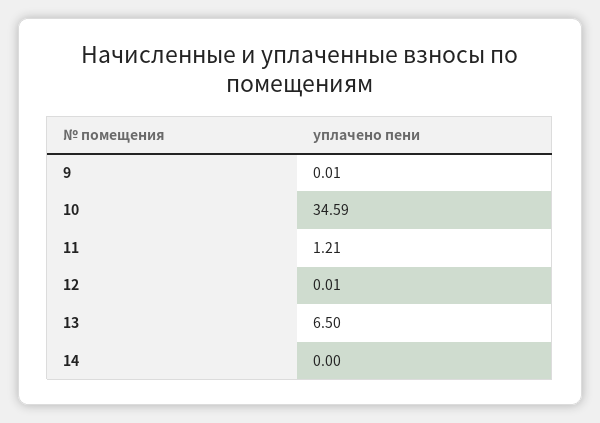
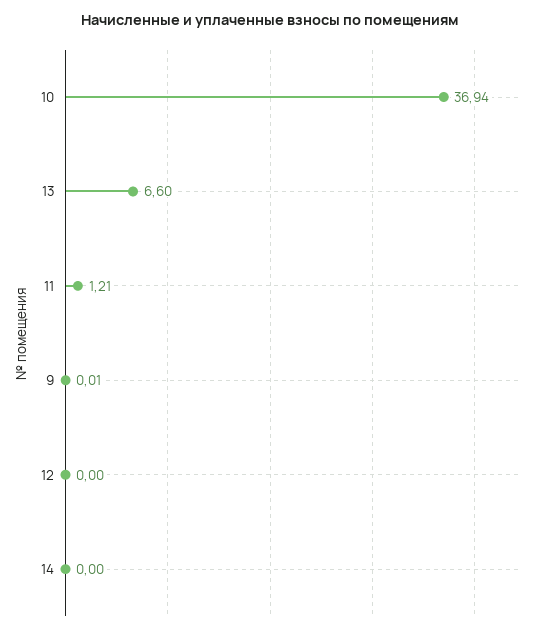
10: 34.59 -> 36.94
12: 0.01 -> 0
13: 6.5 -> 6.6

